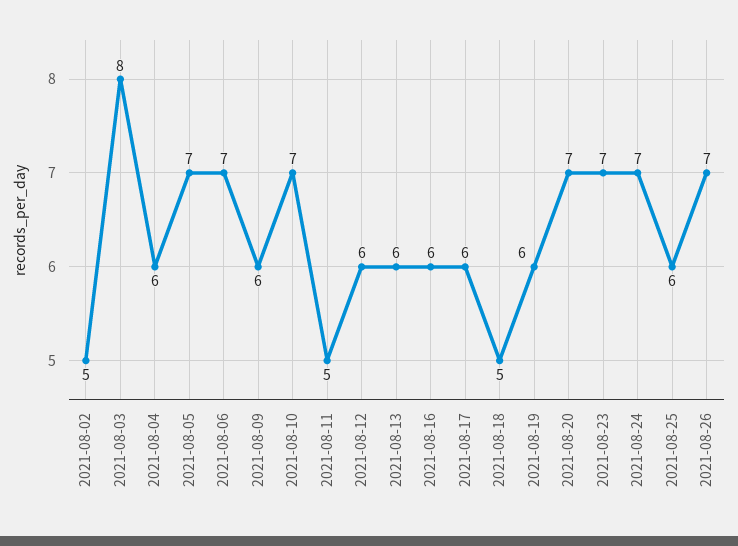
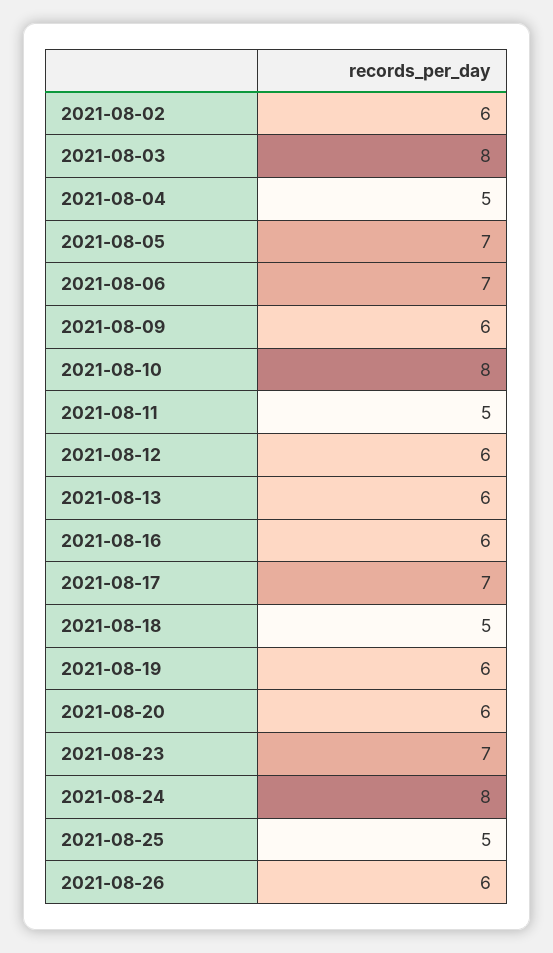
2021-08-02: 5 -> 6
2021-08-04: 6 -> 5
2021-08-10: 7 -> 8
2021-08-17: 6 -> 7
2021-08-20: 7 -> 6
2021-08-24: 7 -> 8
2021-08-25: 6 -> 5
2021-08-26: 7 -> 6

